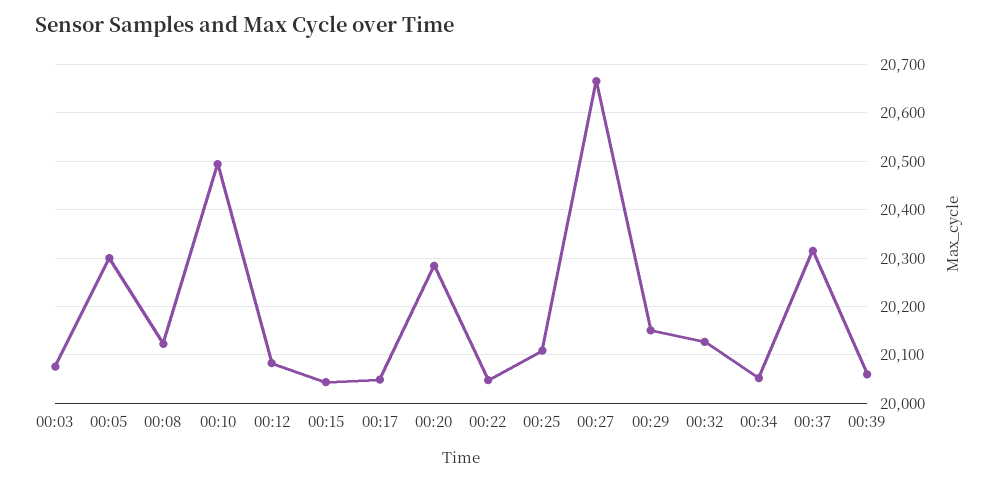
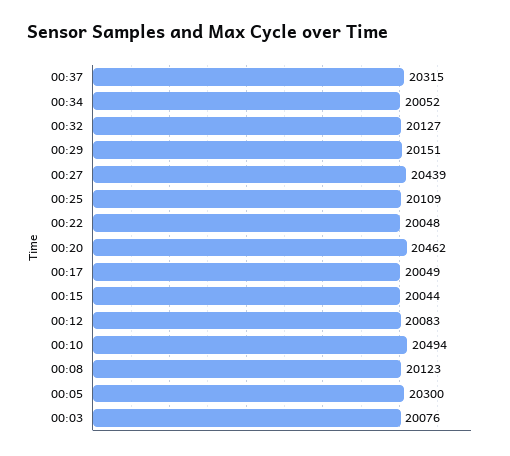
00:20: 20280 -> 20462
00:27: 20660 -> 20439
00:39: 20060 -> none

